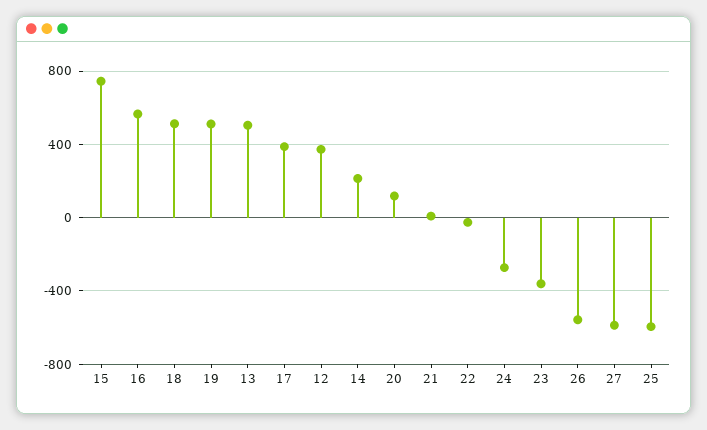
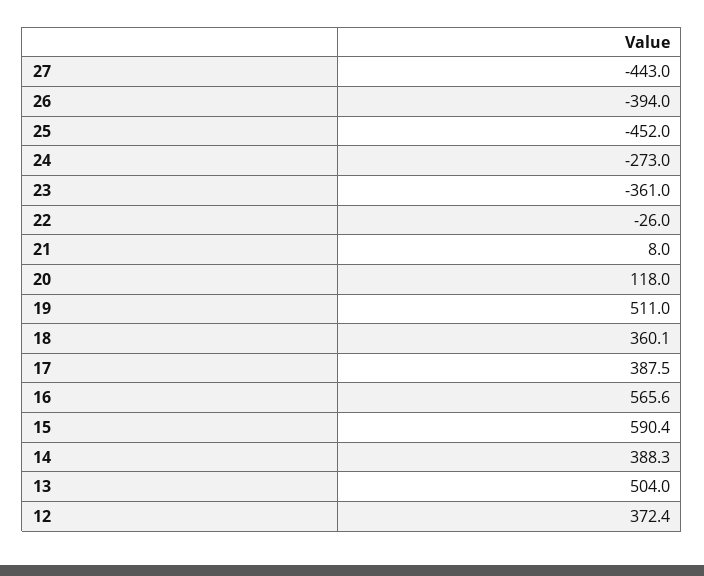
15: 750 -> 590.4
18: 500 -> 360.1
14: 200 -> 388.3
26: -550 -> -394
27: -600 -> -443
25: -600 -> -452

